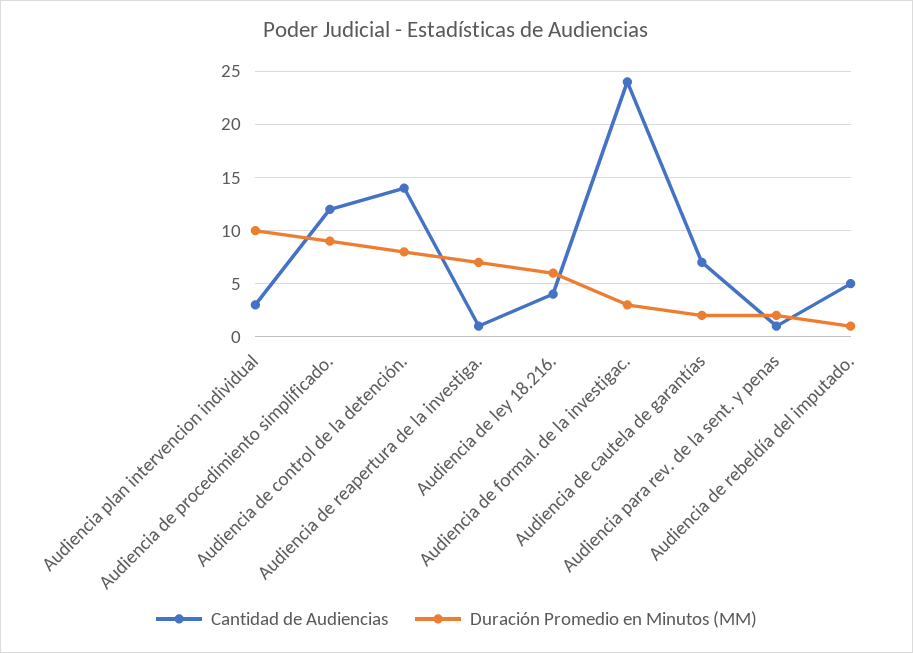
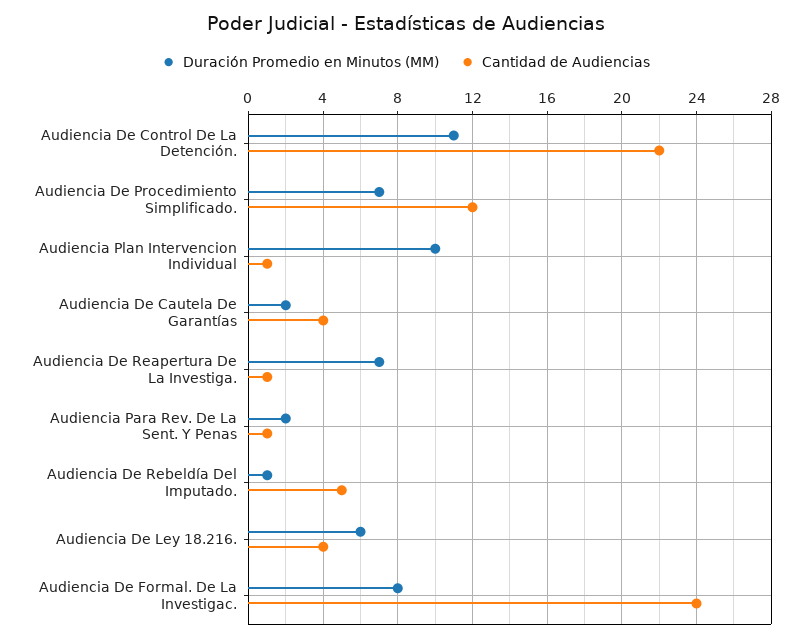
Cantidad de Audiencias, Audiencia plan intervencion individual: 3 -> 1
Duración Promedio en Minutos (MM), Audiencia de procedimiento simplificado.: 9 -> 7
Cantidad de Audiencias, Audiencia de control de la detención.: 14 -> 22
Duración Promedio en Minutos (MM), Audiencia de control de la detención.: 8 -> 11
Duración Promedio en Minutos (MM), Audiencia de formal. de la investigac.: 3 -> 8
Cantidad de Audiencias, Audiencia de cautela de garantías: 7 -> 4

